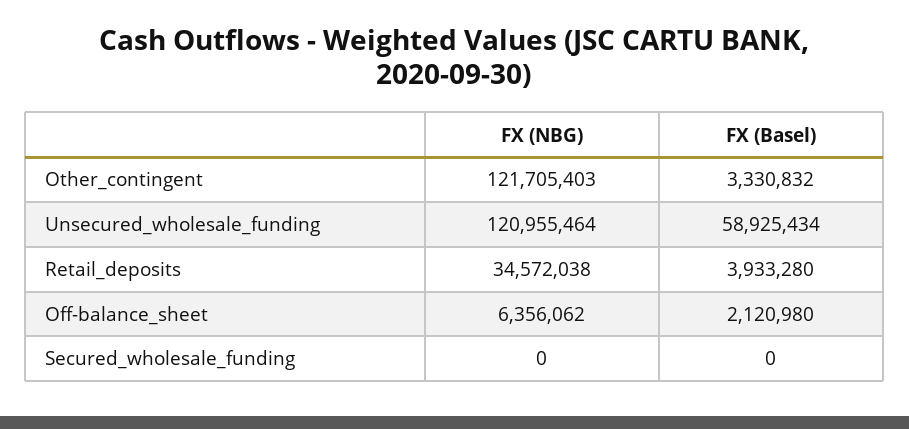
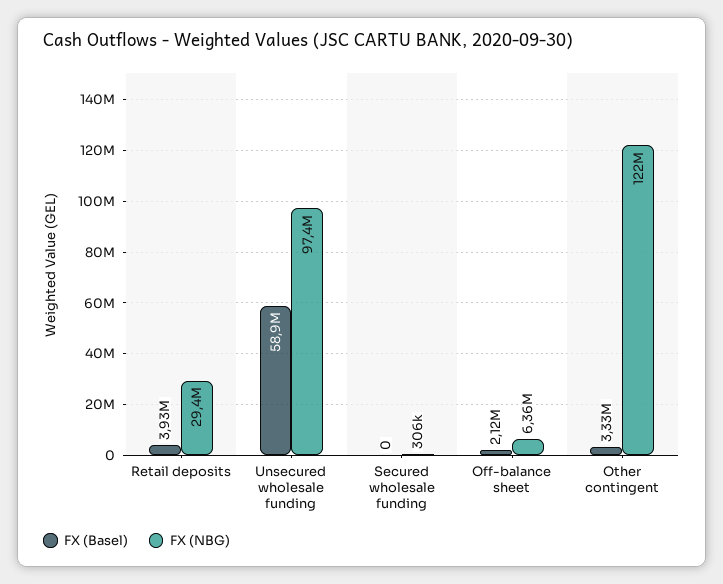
FX (NBG), Unsecured_wholesale_funding: 120955464 -> 97400000
FX (NBG), Retail_deposits: 34572038 -> 29400000
FX (NBG), Secured_wholesale_funding: 0 -> 306000

